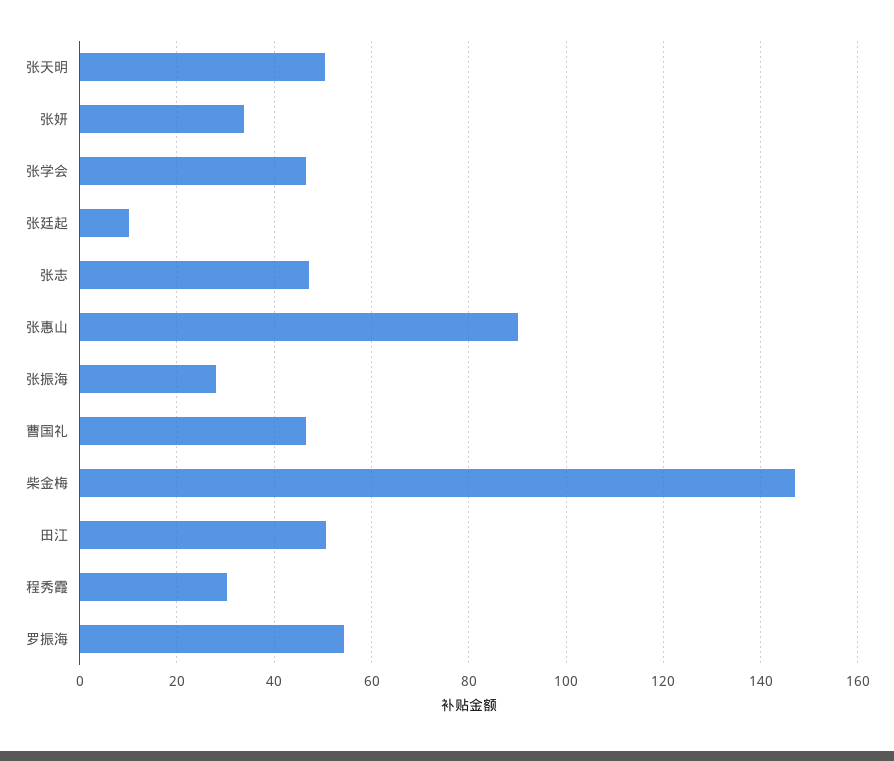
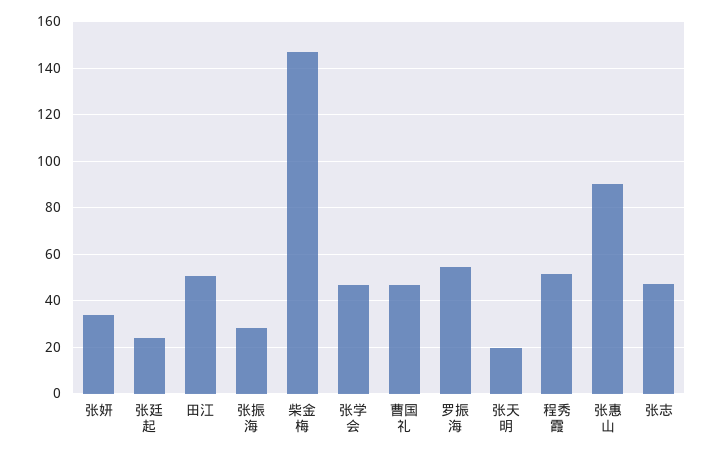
张天明: 50 -> 20
张廷起: 10 -> 25
程秀霞: 30 -> 50

